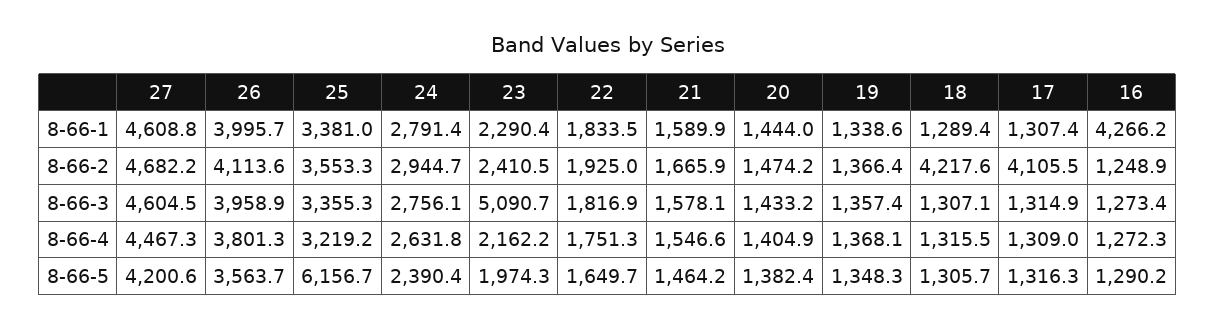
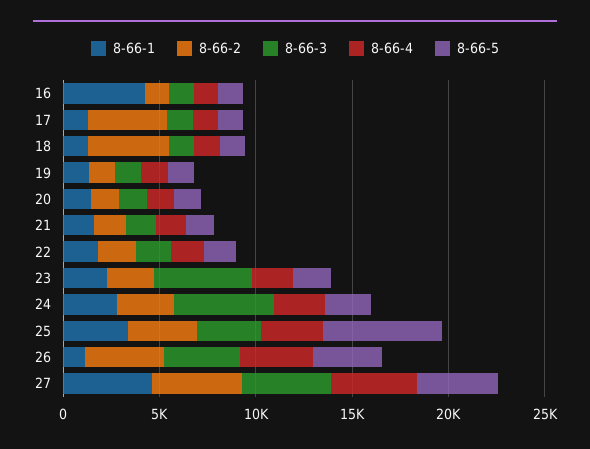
8-66-1, 26: 3995.7 -> 1000
8-66-3, 24: 2756.1 -> 5000

